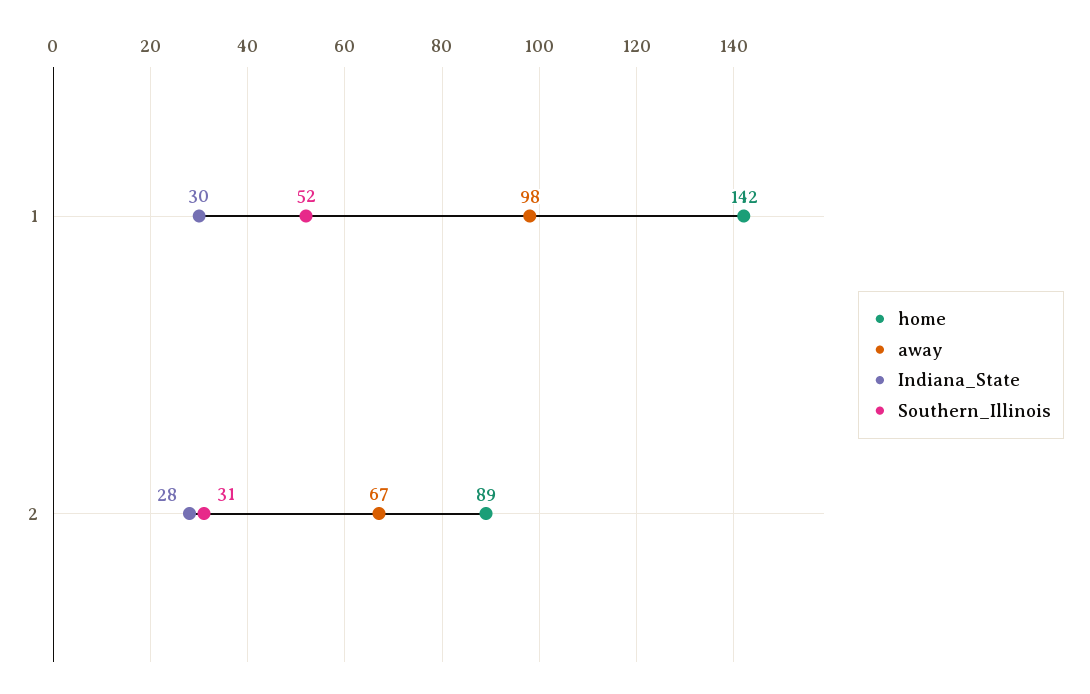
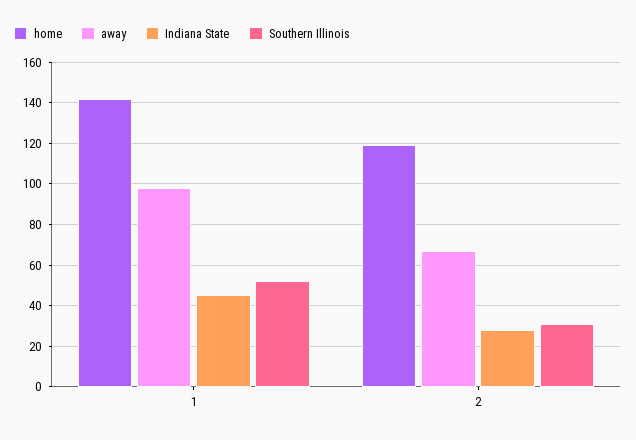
Indiana_State, 1: 30 -> 45
home, 2: 89 -> 120

